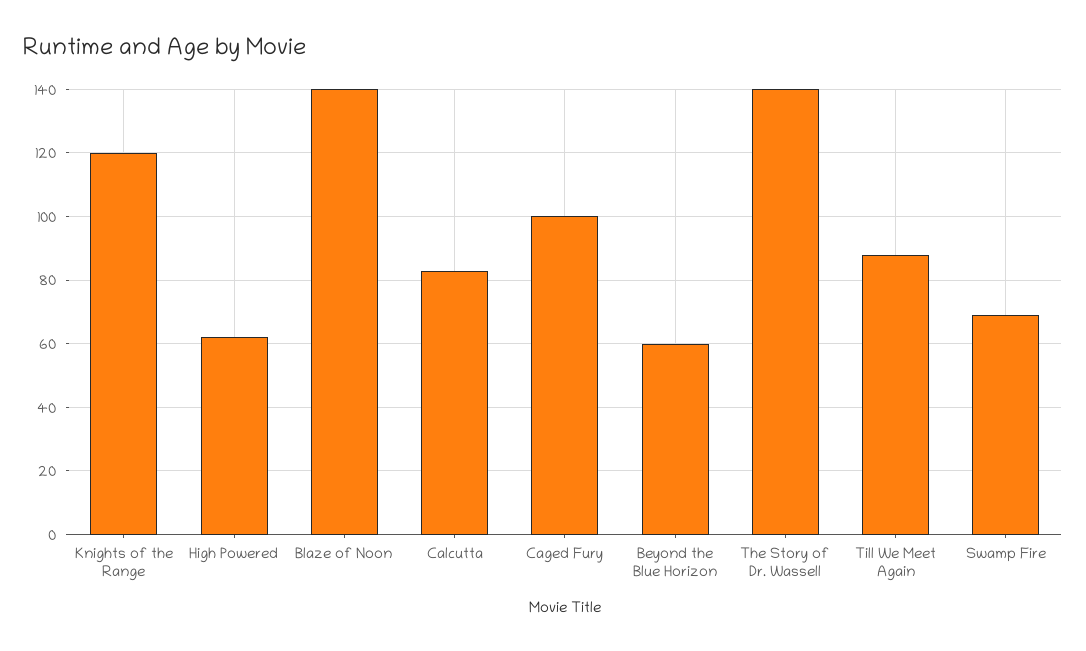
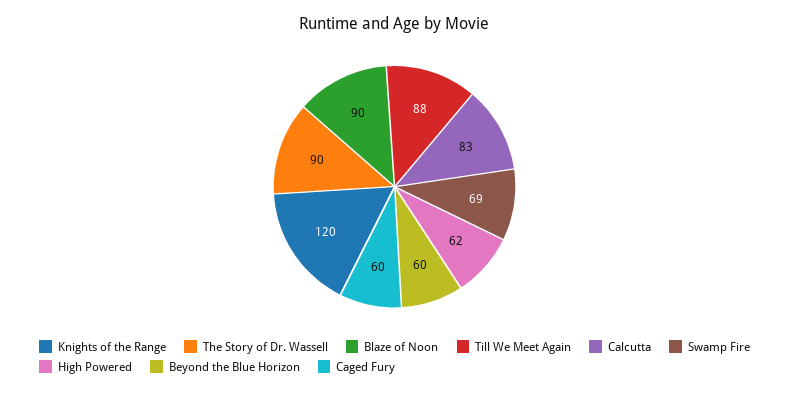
Blaze of Noon: 140 -> 90
Caged Fury: 100 -> 60
The Story of Dr. Wassell: 140 -> 90

